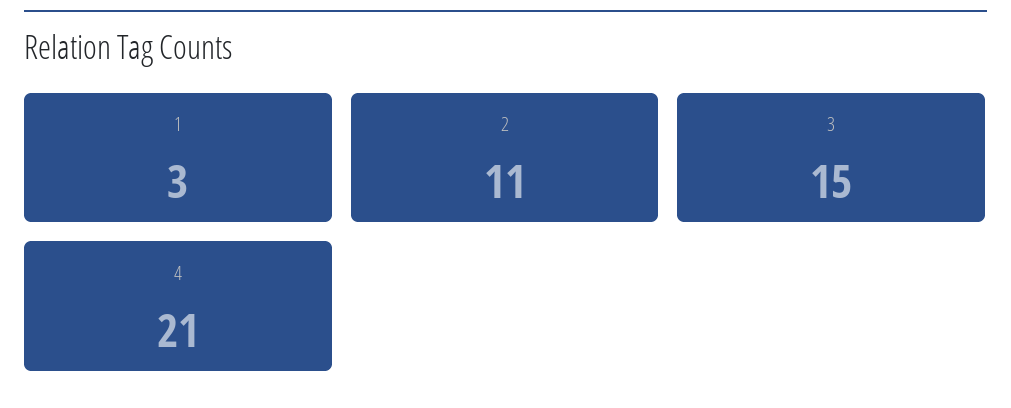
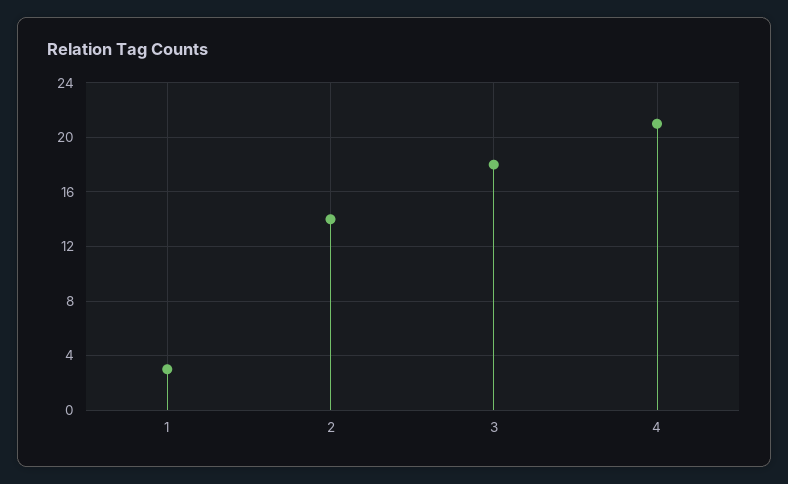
2: 11 -> 14
3: 15 -> 18

